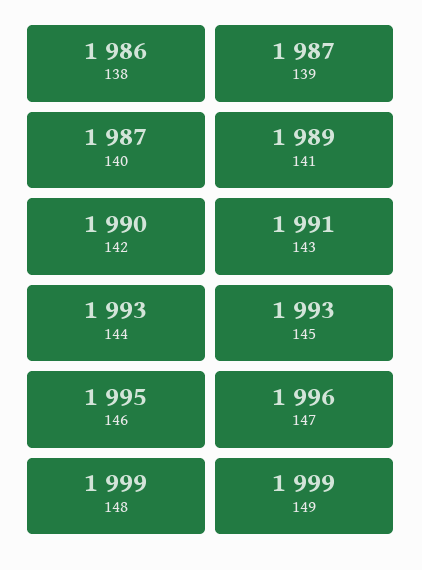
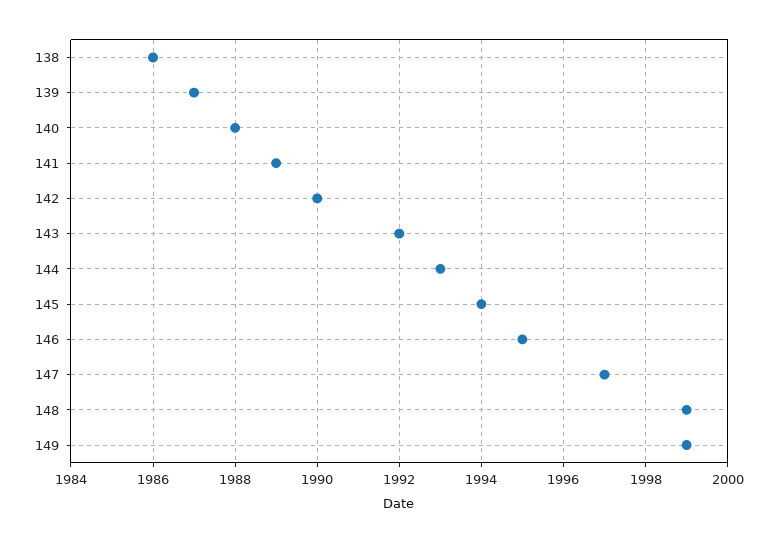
140: 1987 -> 1988
143: 1991 -> 1992
145: 1993 -> 1994
147: 1996 -> 1997

